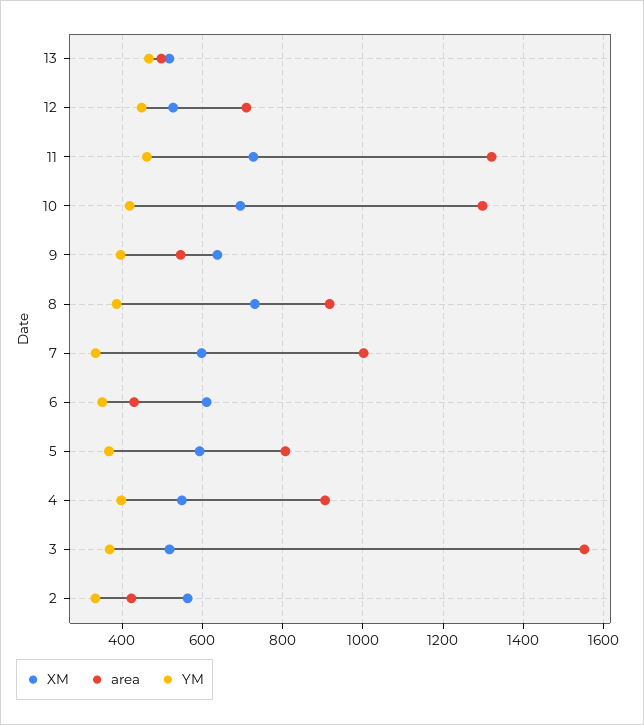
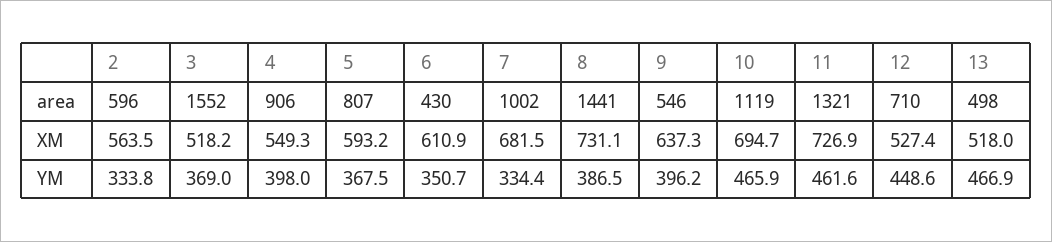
area, 10: 1300 -> 1119
YM, 10: 420 -> 465.9
area, 8: 920 -> 1441
XM, 7: 600 -> 681.5
area, 2: 420 -> 596

